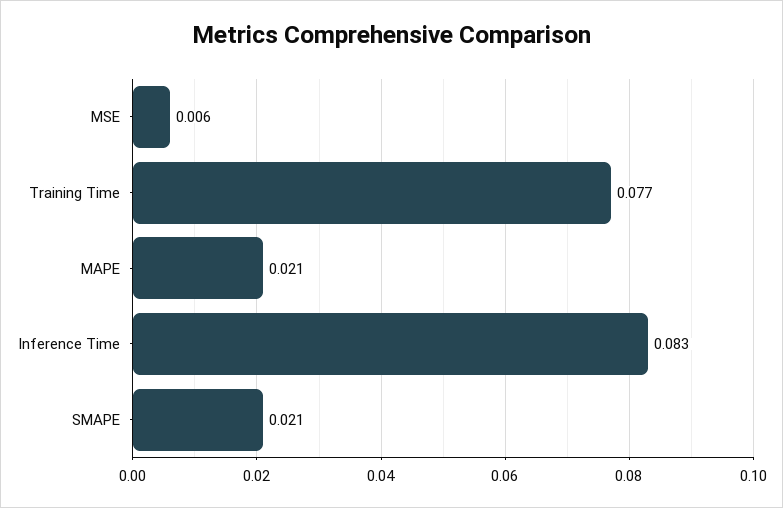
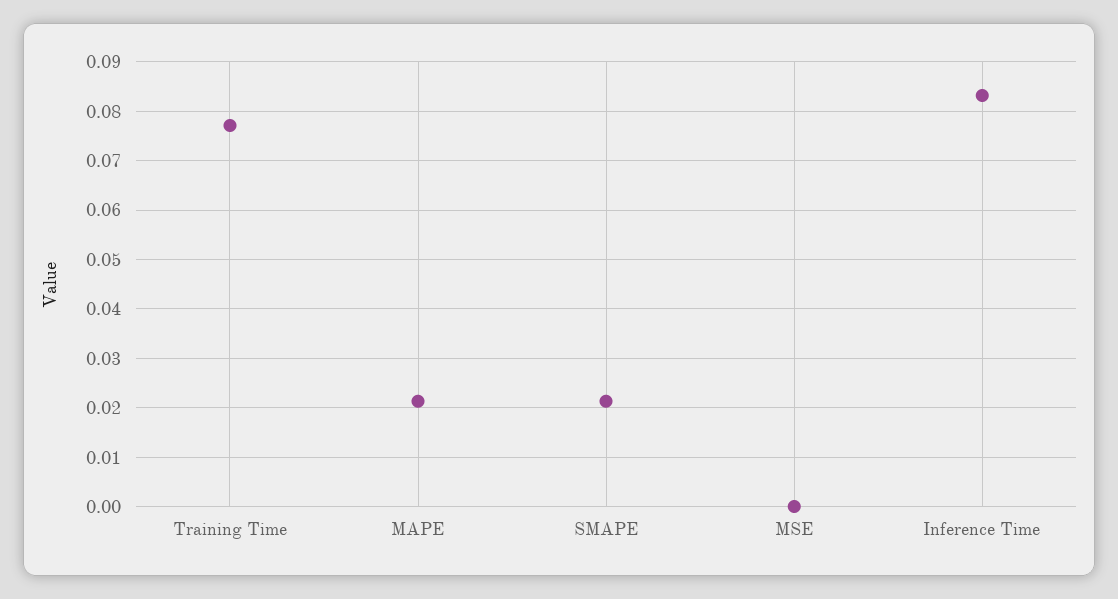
MSE: 0.006 -> 0

